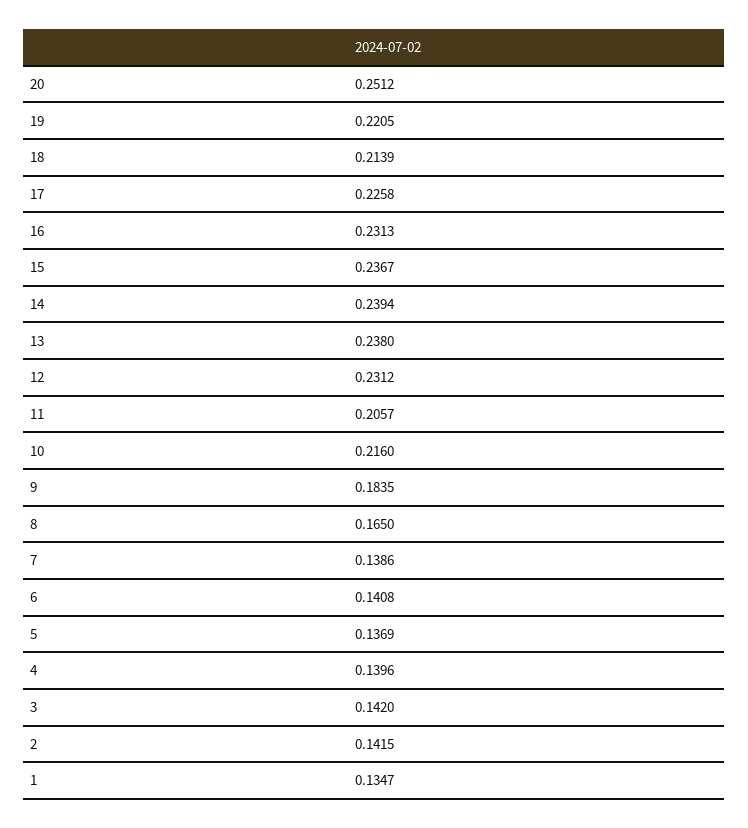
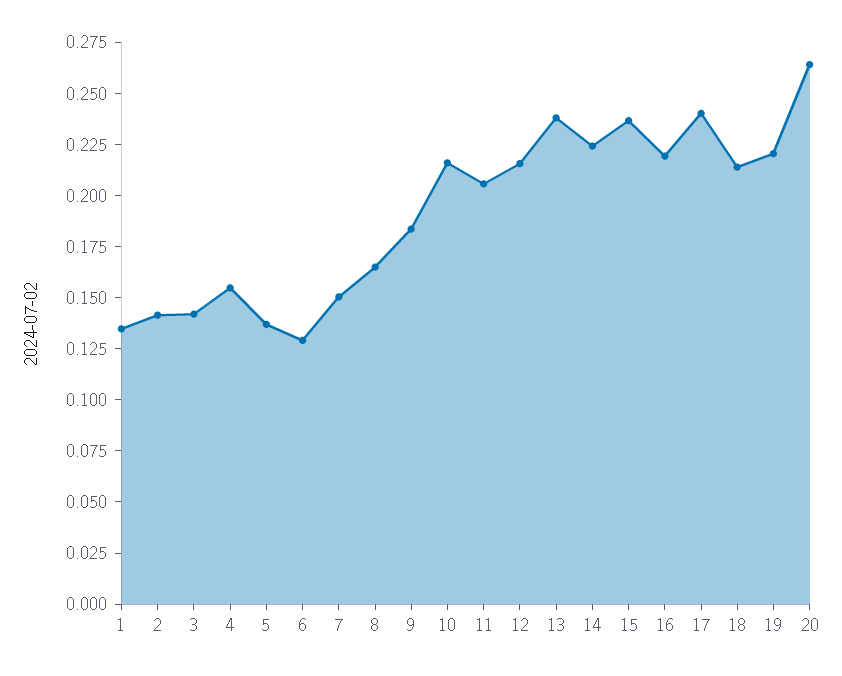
20: 0.2512 -> 0.265
17: 0.2258 -> 0.24
16: 0.2313 -> 0.22
14: 0.2394 -> 0.225
12: 0.2312 -> 0.215
7: 0.1386 -> 0.15
6: 0.1408 -> 0.13
4: 0.1396 -> 0.155

